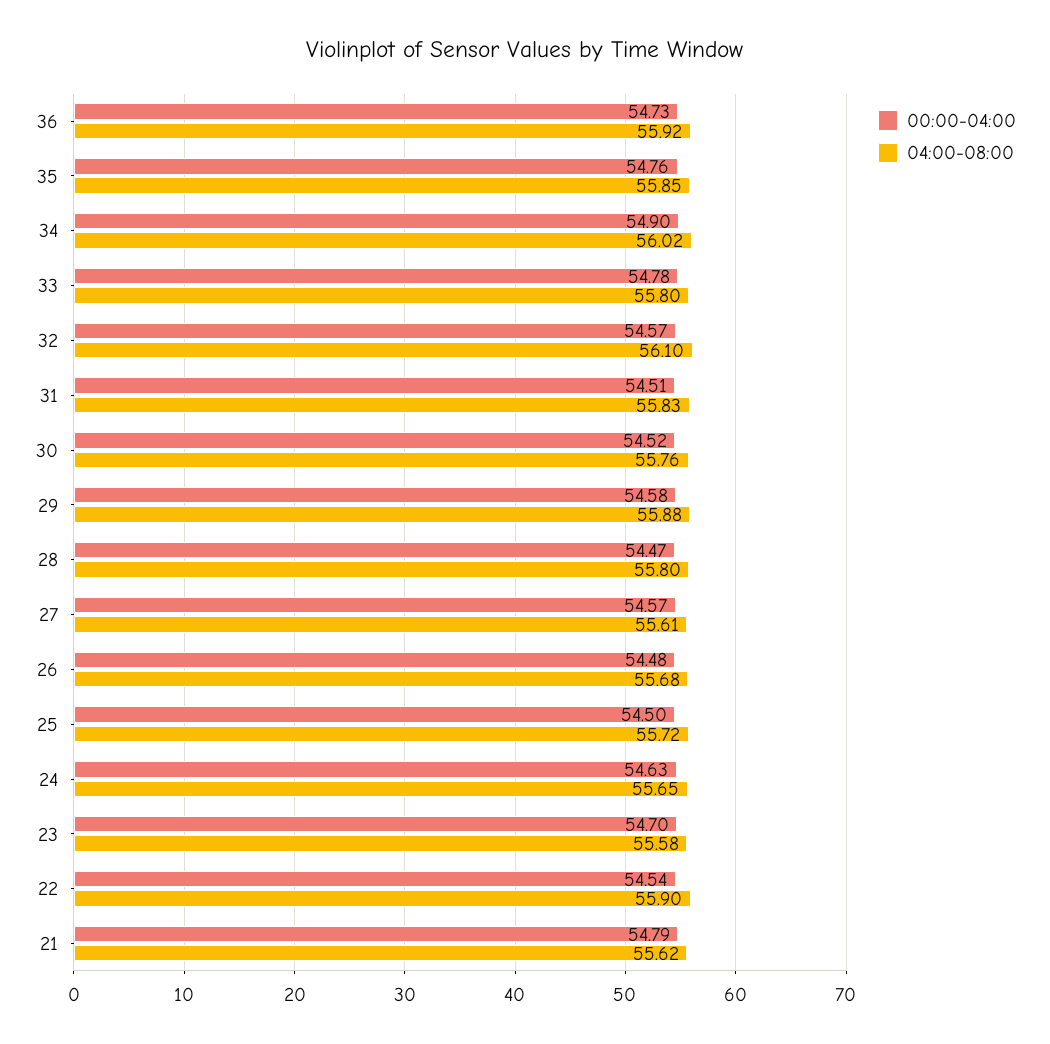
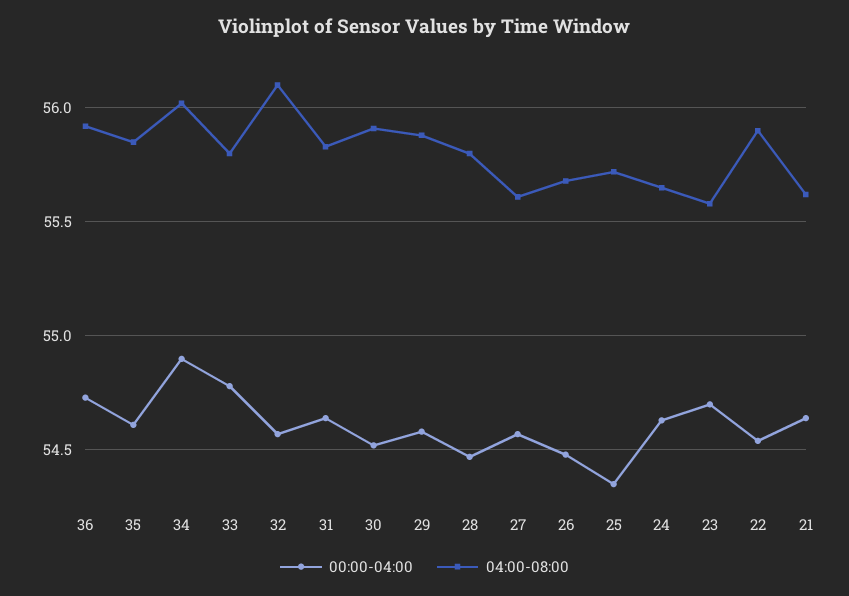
00:00-04:00, 35: 54.76 -> 54.6
00:00-04:00, 31: 54.51 -> 54.65
04:00-08:00, 30: 55.76 -> 55.9
00:00-04:00, 25: 54.5 -> 54.35
00:00-04:00, 21: 54.79 -> 54.65

